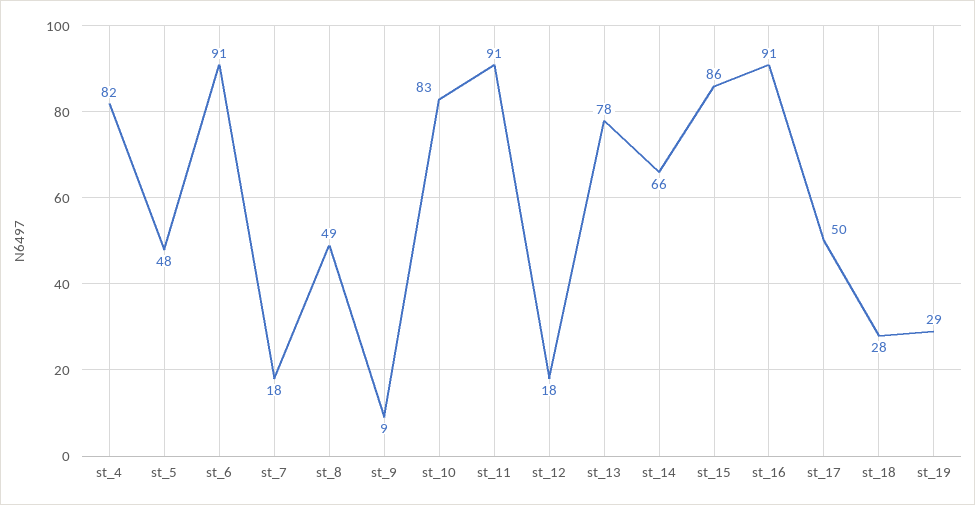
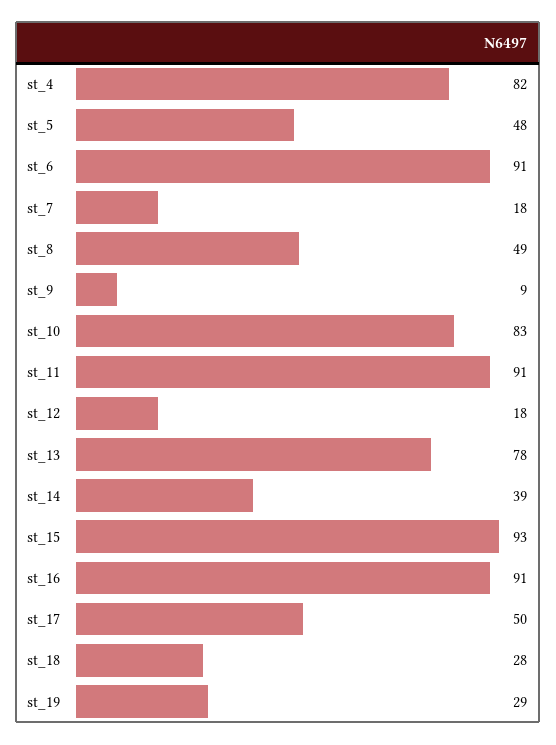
st_14: 66 -> 39
st_15: 86 -> 93

